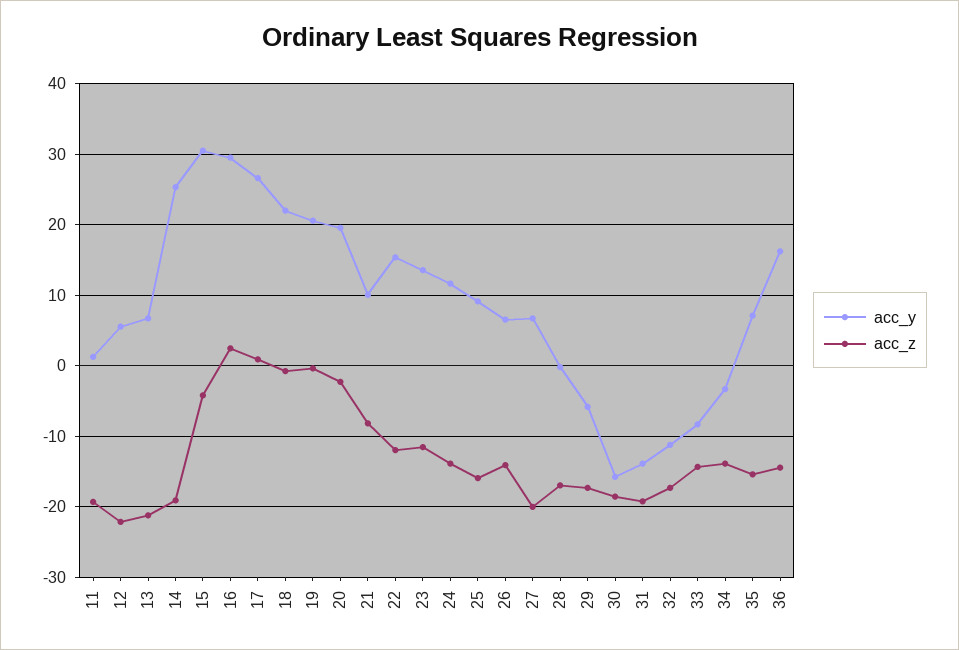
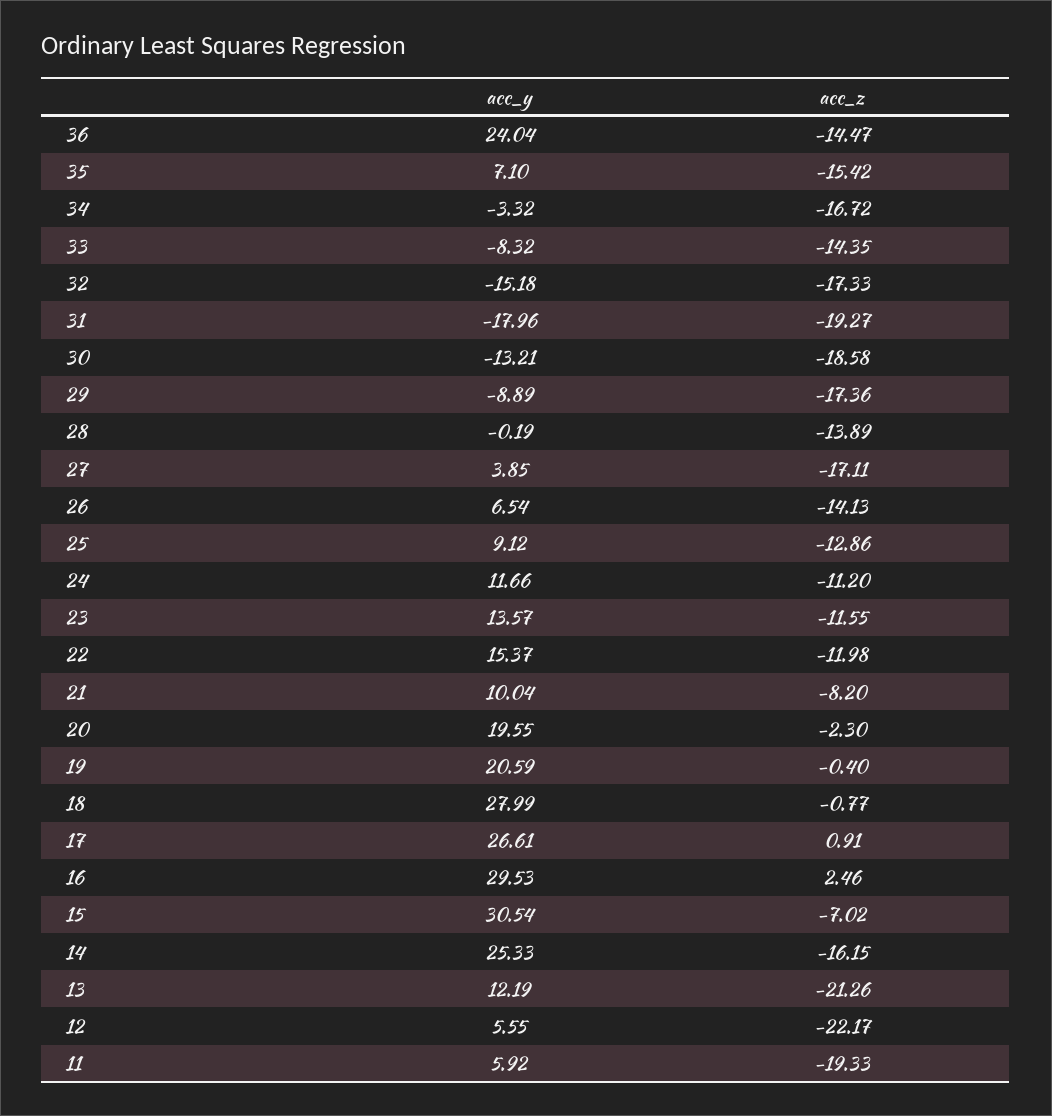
acc_y, 11: 1 -> 5.92
acc_y, 13: 7 -> 12.19
acc_z, 14: -19 -> -16.15
acc_z, 15: -4 -> -7.02
acc_y, 18: 22 -> 27.99
acc_z, 24: -14 -> -11.2
acc_z, 25: -16 -> -12.86
acc_y, 27: 7 -> 3.85
acc_z, 27: -20 -> -17.11
acc_z, 28: -17 -> -13.89
acc_y, 29: -6 -> -8.89
acc_y, 30: -16 -> -13.21
acc_y, 31: -14 -> -17.96
acc_y, 32: -11 -> -15.18
acc_z, 34: -14 -> -16.72
acc_y, 36: 16 -> 24.04

